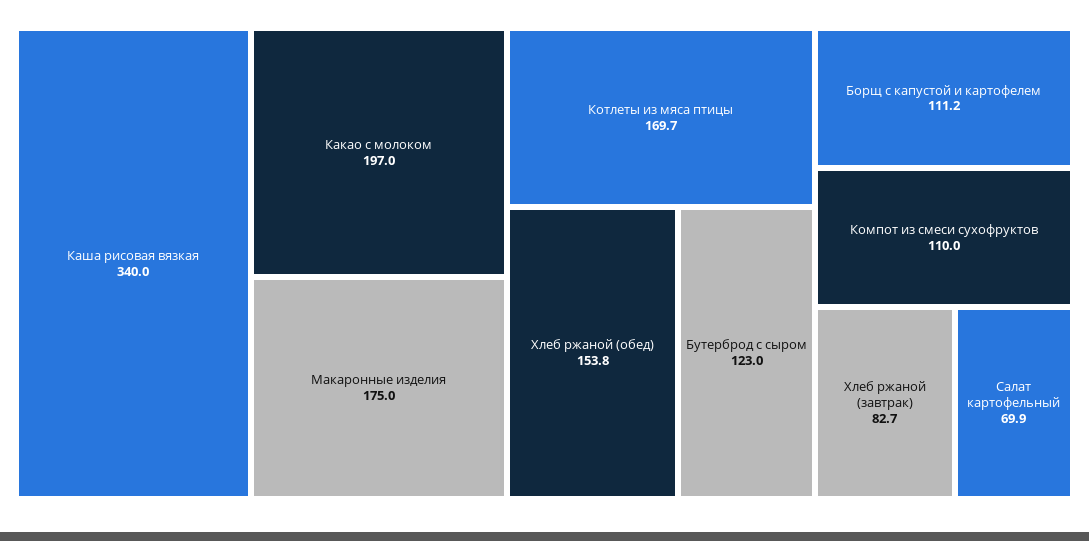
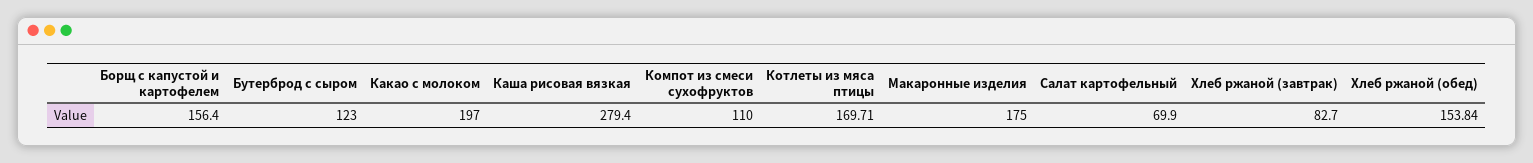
Каша рисовая вязкая: 340 -> 279.4
Борщ с капустой и картофелем: 111.2 -> 156.4

